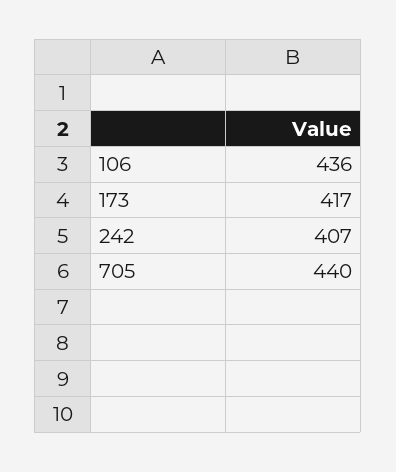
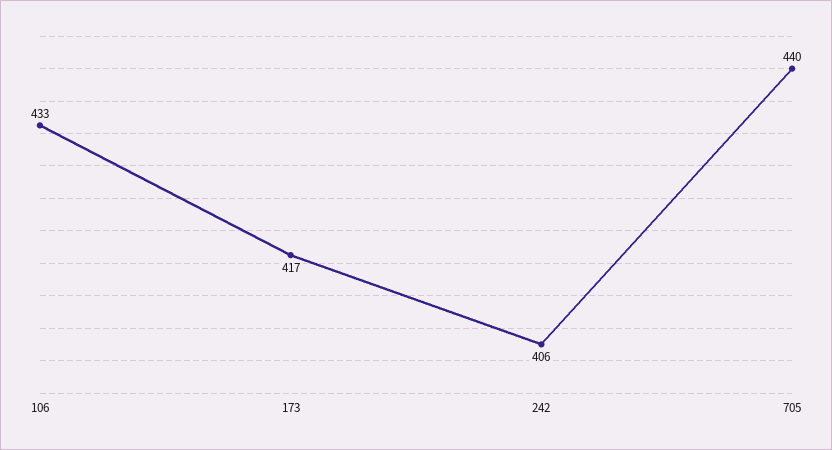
106: 436 -> 433
242: 407 -> 406

